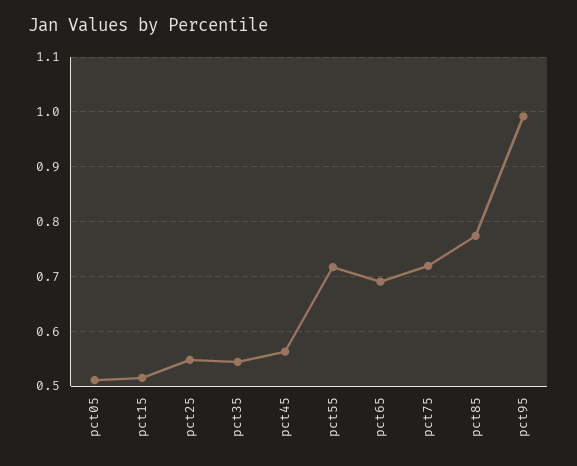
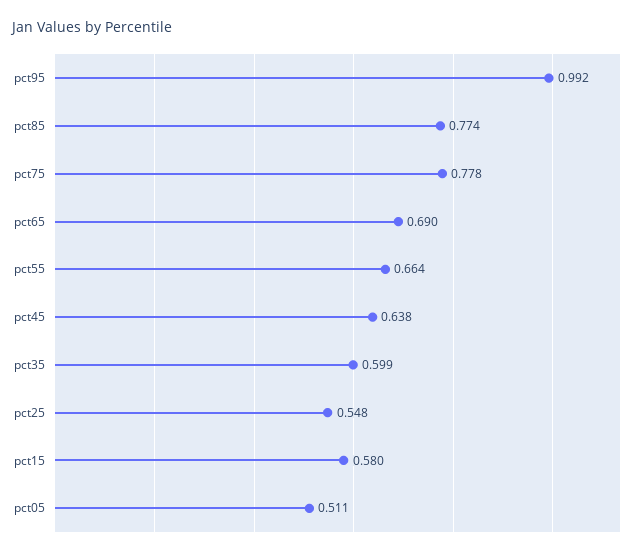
pct15: 0.52 -> 0.58
pct35: 0.54 -> 0.599
pct45: 0.56 -> 0.638
pct55: 0.72 -> 0.664
pct75: 0.72 -> 0.778

